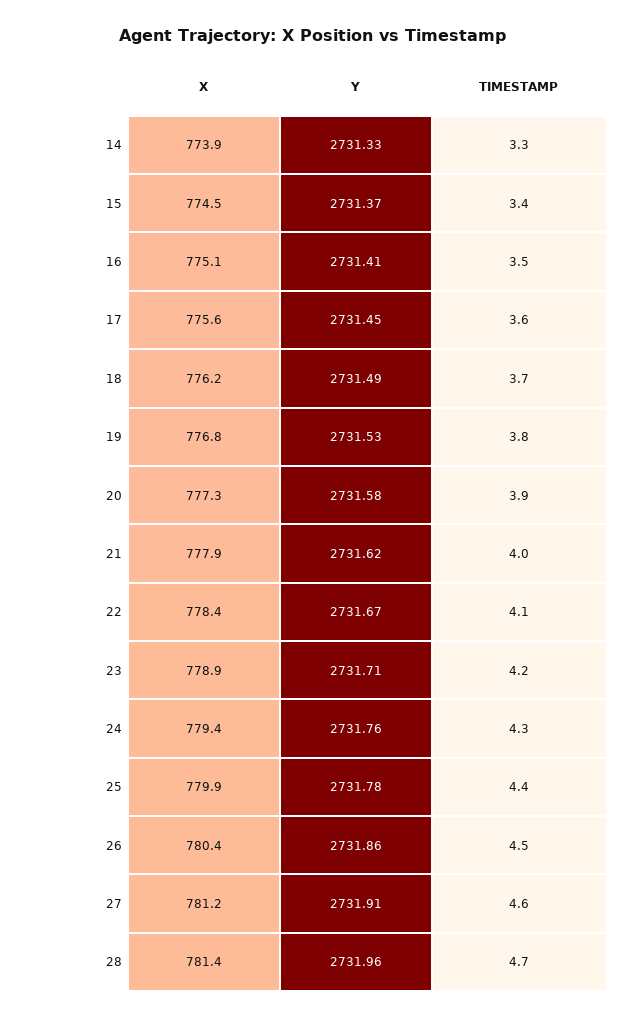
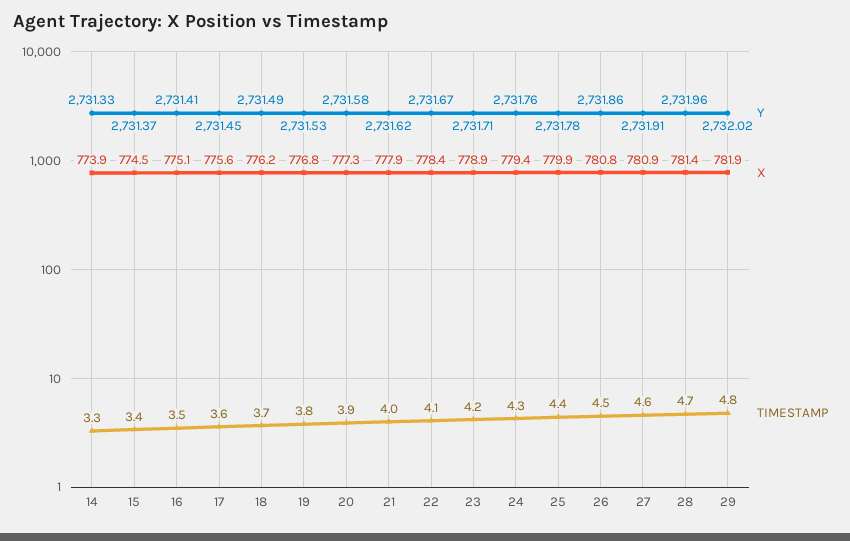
X, 26: 780.4 -> 780.8
X, 27: 781.2 -> 780.9
Y, 29: none -> 2732.02
X, 29: none -> 781.9
TIMESTAMP, 29: none -> 4.8

